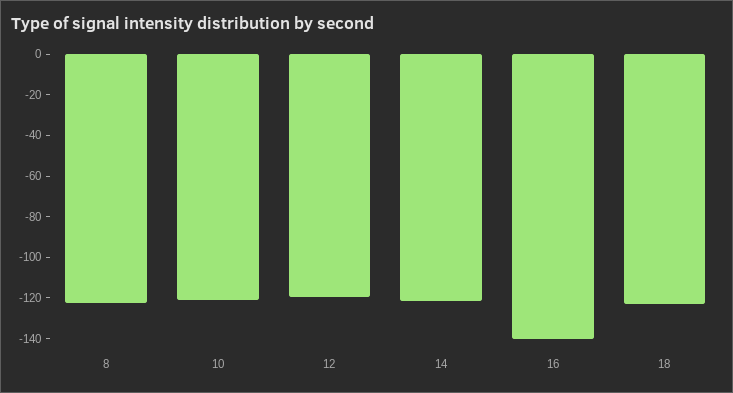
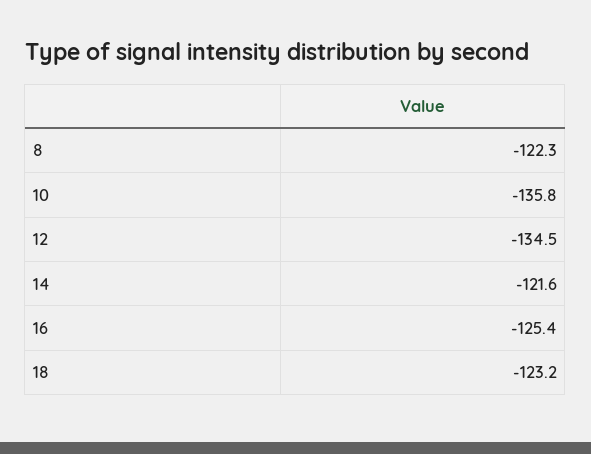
10: -120 -> -135.8
12: -120 -> -134.5
16: -140 -> -125.4

